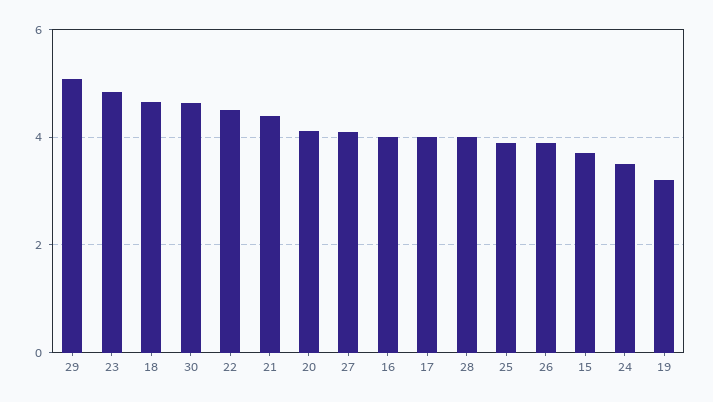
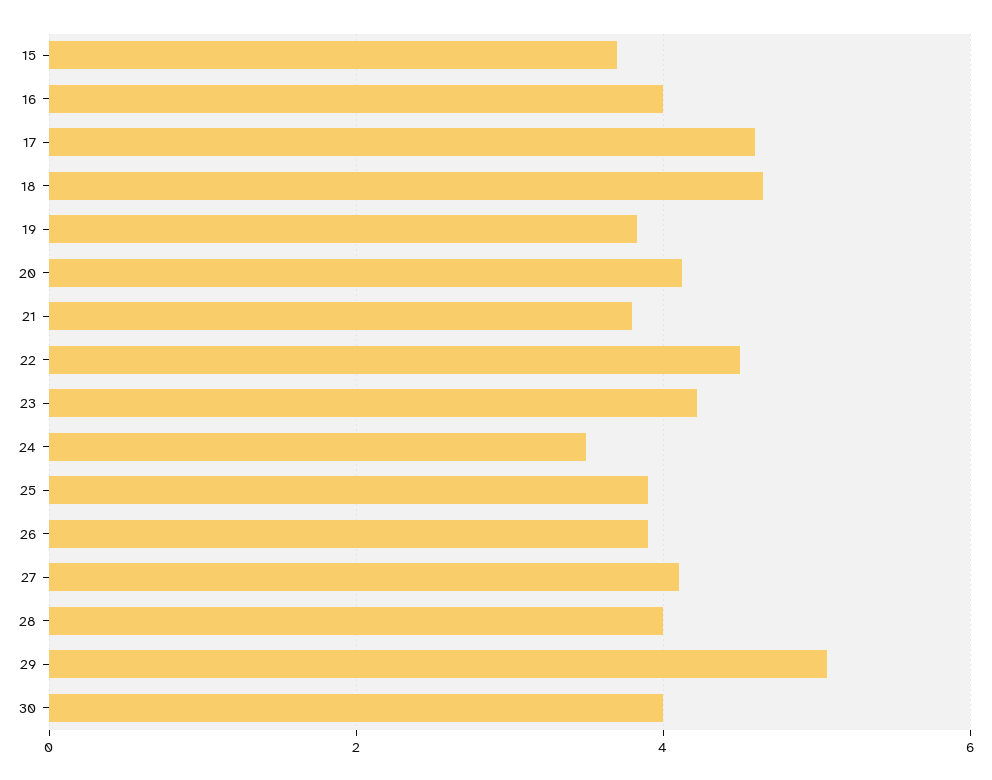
23: 4.8 -> 4.2
30: 4.6 -> 4
21: 4.4 -> 3.8
17: 4 -> 4.6
19: 3.2 -> 3.8

